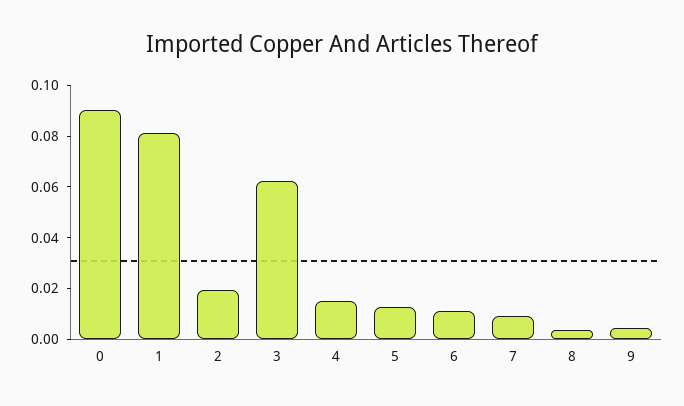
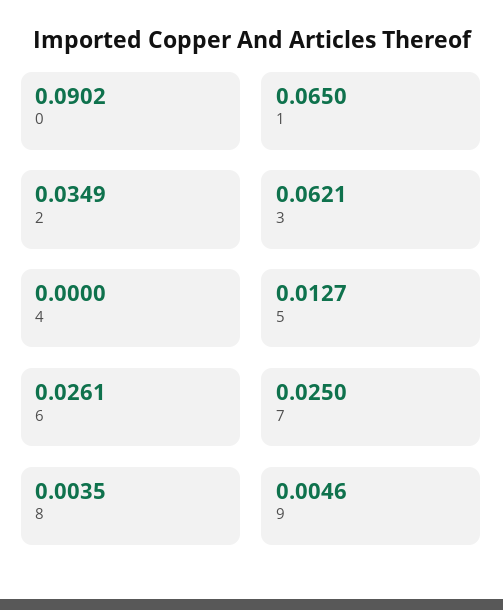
1: 0.08 -> 0.065
2: 0.02 -> 0.0349
4: 0.015 -> 0
6: 0.01 -> 0.0261
7: 0.01 -> 0.025

